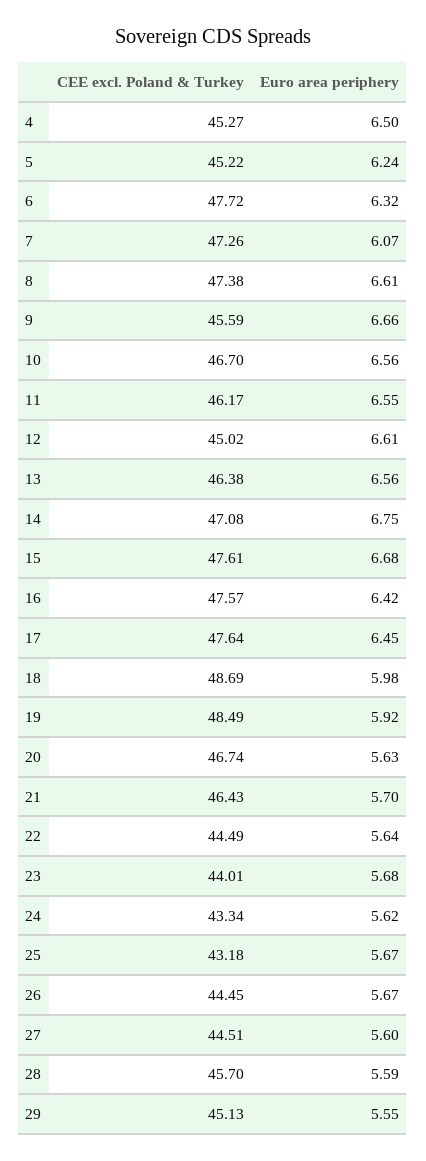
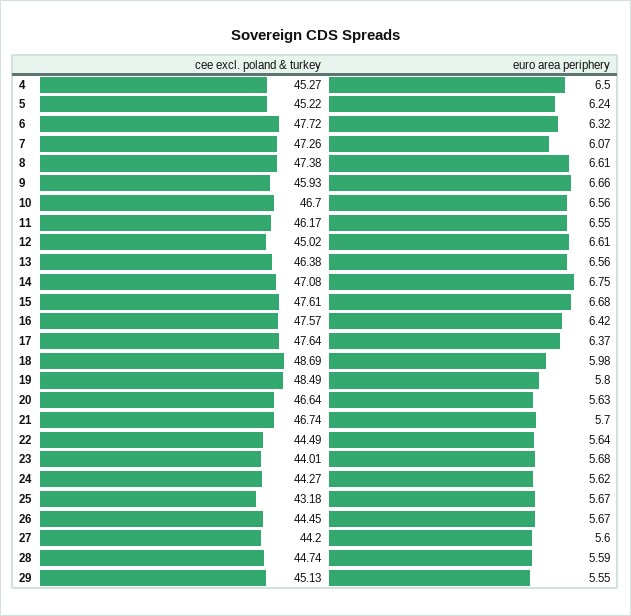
CEE excl. Poland & Turkey, 9: 45.59 -> 45.93
Euro area periphery, 17: 6.45 -> 6.37
Euro area periphery, 19: 5.92 -> 5.8
CEE excl. Poland & Turkey, 20: 46.74 -> 46.64
CEE excl. Poland & Turkey, 21: 46.43 -> 46.74
CEE excl. Poland & Turkey, 24: 43.34 -> 44.27
CEE excl. Poland & Turkey, 27: 44.51 -> 44.2
CEE excl. Poland & Turkey, 28: 45.7 -> 44.74

